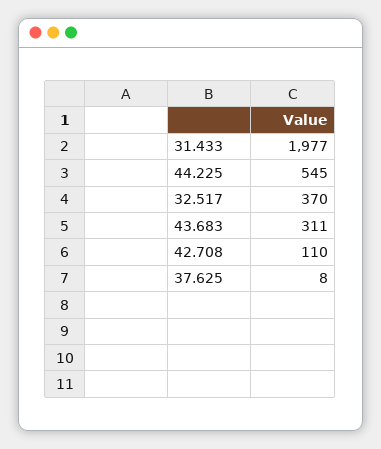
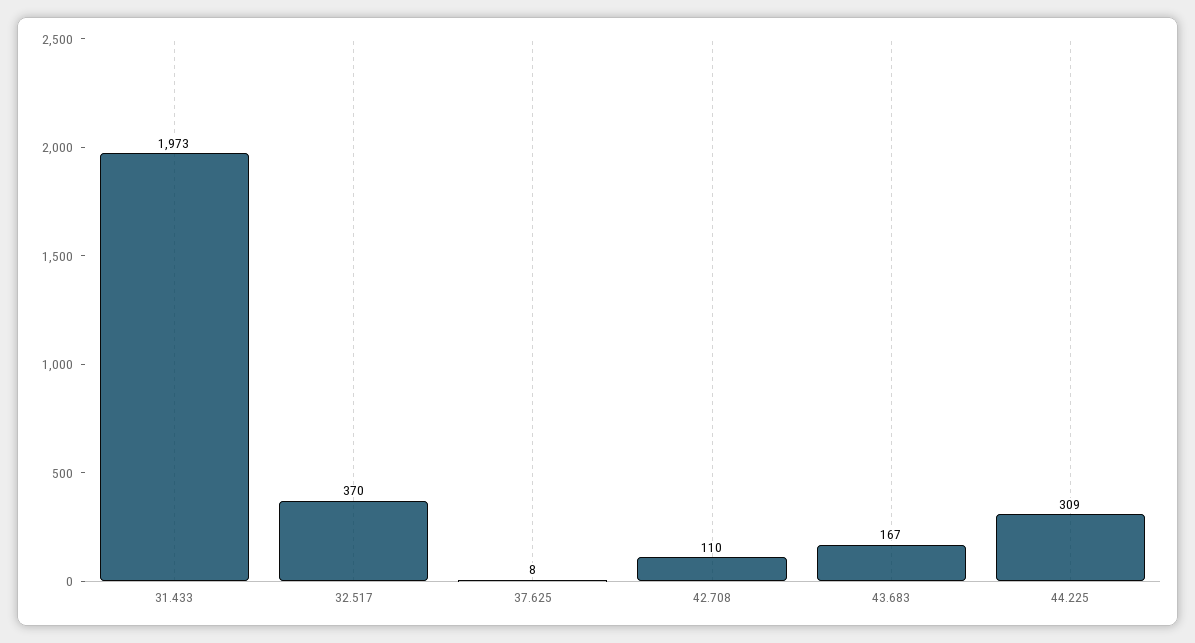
31.433: 1977 -> 1973
44.225: 545 -> 309
43.683: 311 -> 167

